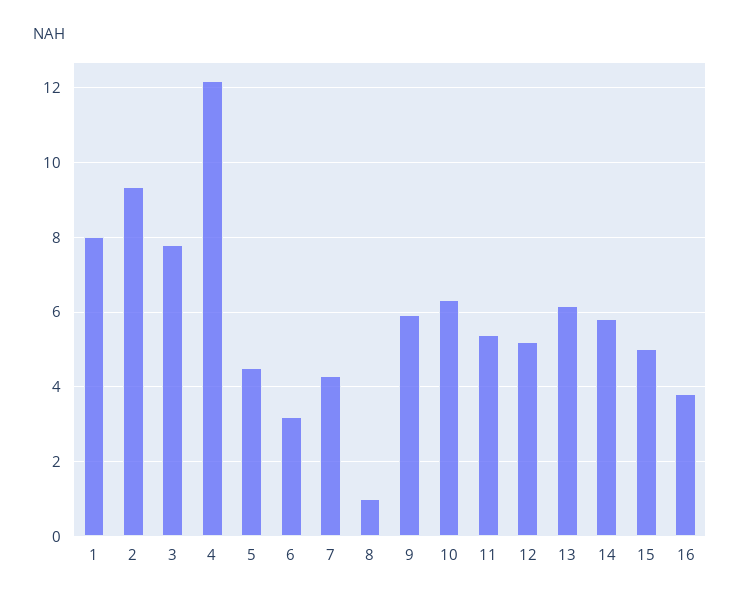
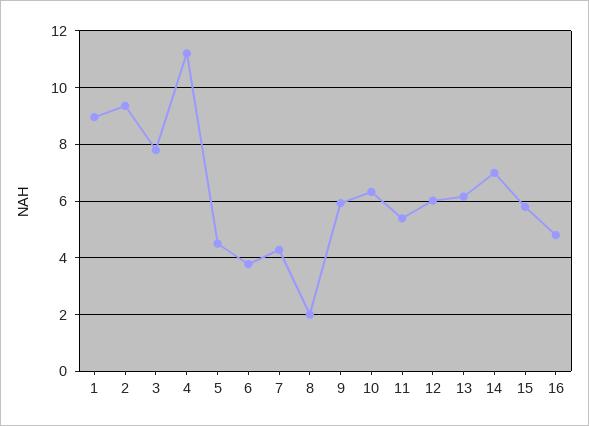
1: 8 -> 9
4: 12.2 -> 11.25
6: 3.2 -> 3.75
8: 1 -> 2
12: 5.2 -> 6
14: 5.8 -> 7
15: 5 -> 5.75
16: 3.8 -> 4.75

